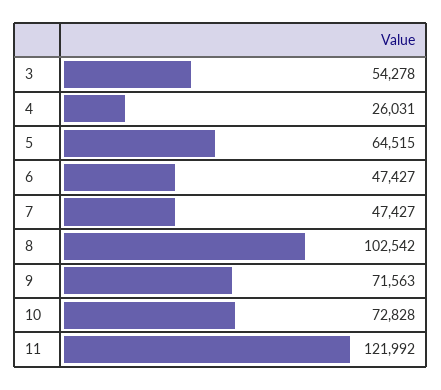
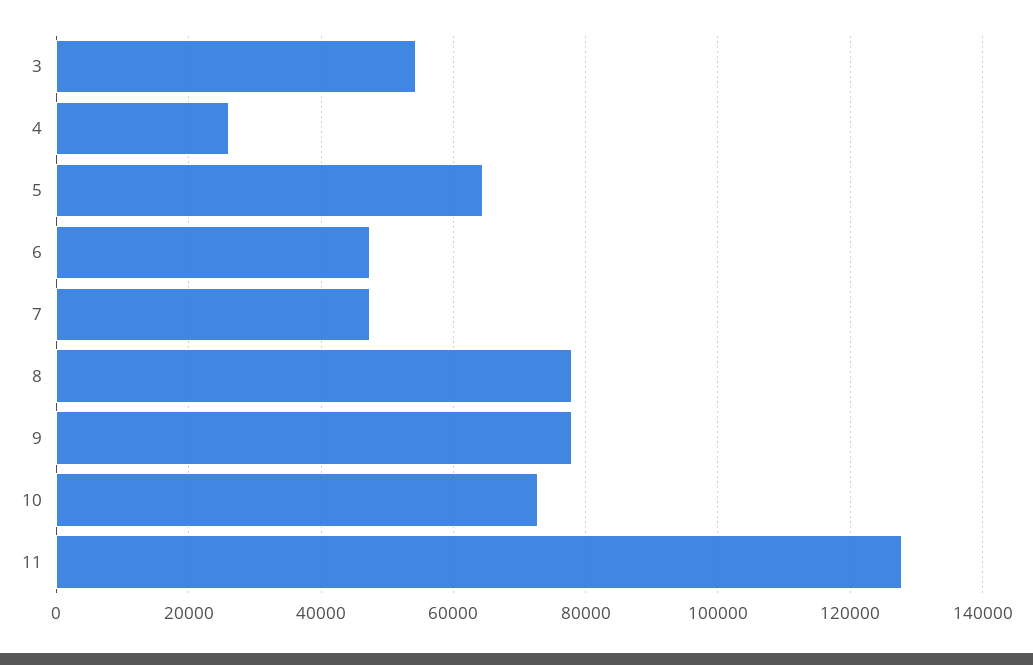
8: 102542 -> 78000
9: 71563 -> 78000
11: 121992 -> 128000

